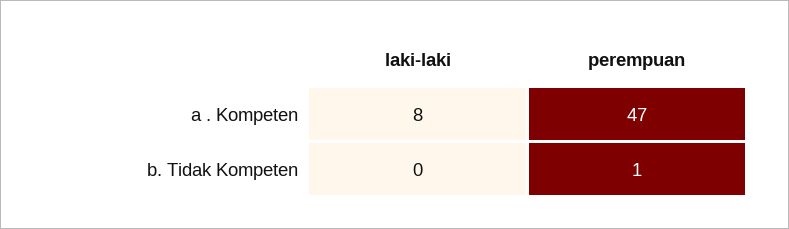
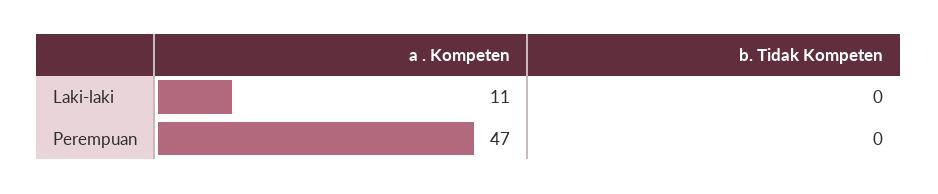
laki-laki, a . Kompeten: 8 -> 11
perempuan, b. Tidak Kompeten: 1 -> 0

